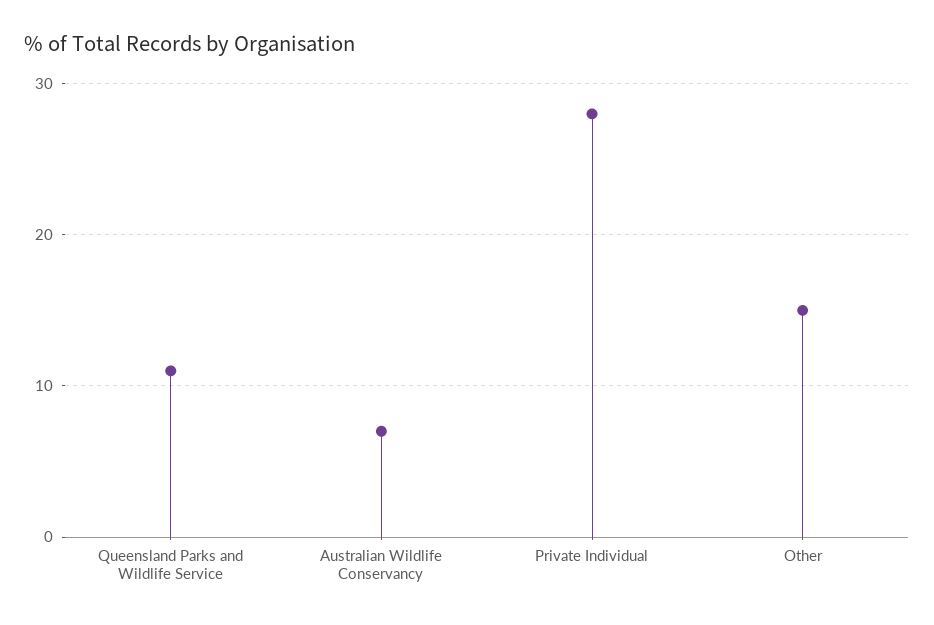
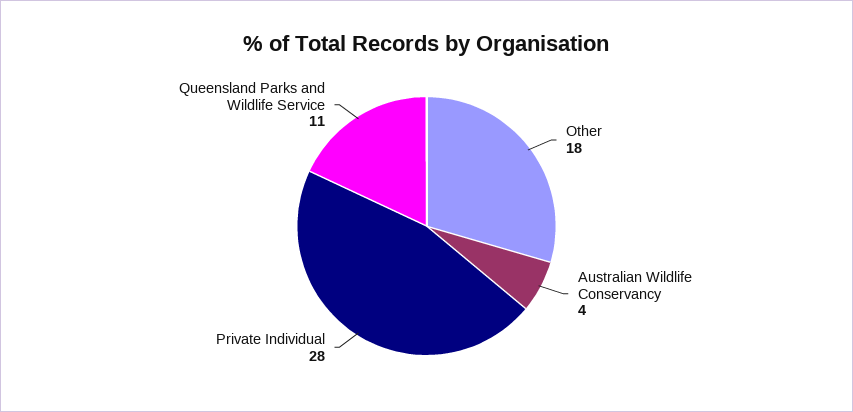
Australian Wildlife Conservancy: 7 -> 4
Other: 15 -> 18

